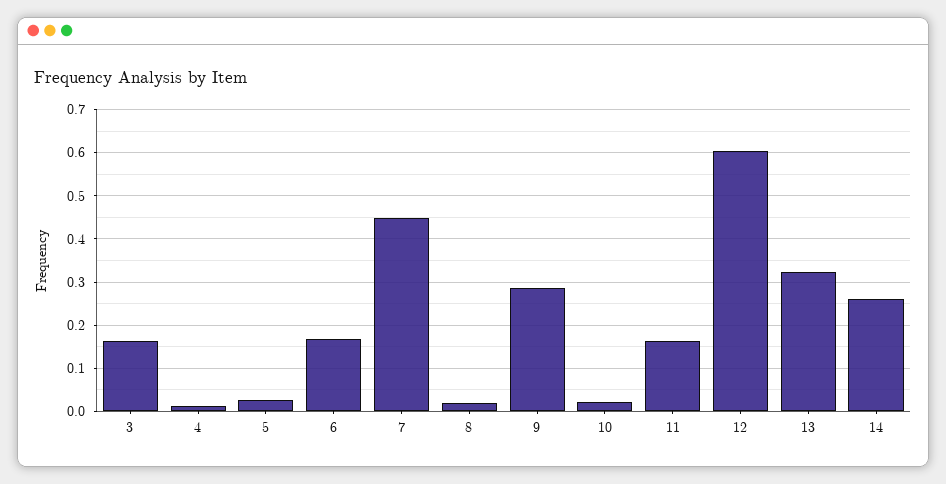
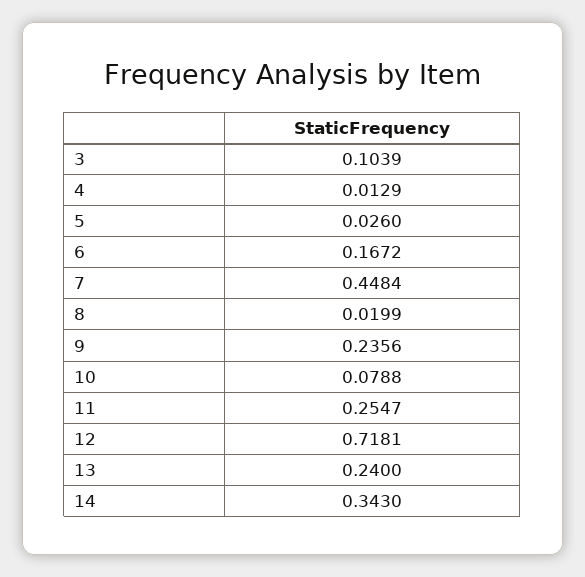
3: 0.16 -> 0.1039
9: 0.28 -> 0.2356
10: 0.02 -> 0.0788
11: 0.16 -> 0.2547
12: 0.6 -> 0.7181
13: 0.32 -> 0.24
14: 0.26 -> 0.343

